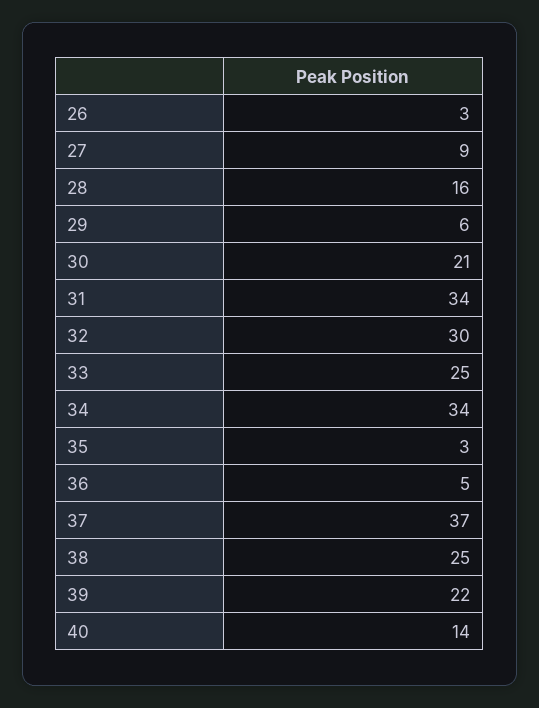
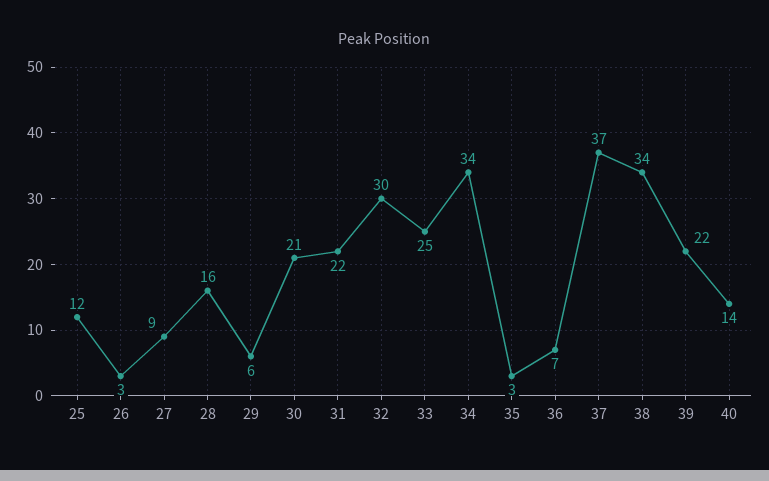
31: 34 -> 22
36: 5 -> 7
38: 25 -> 34
25: none -> 12

